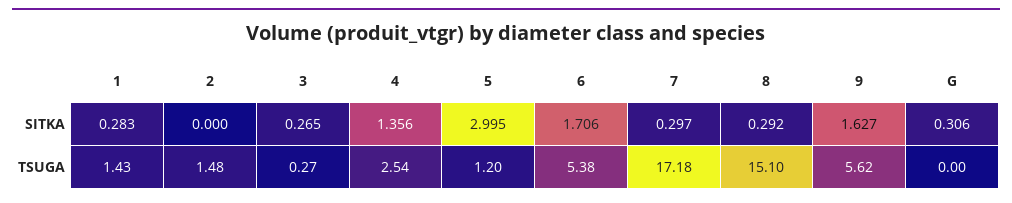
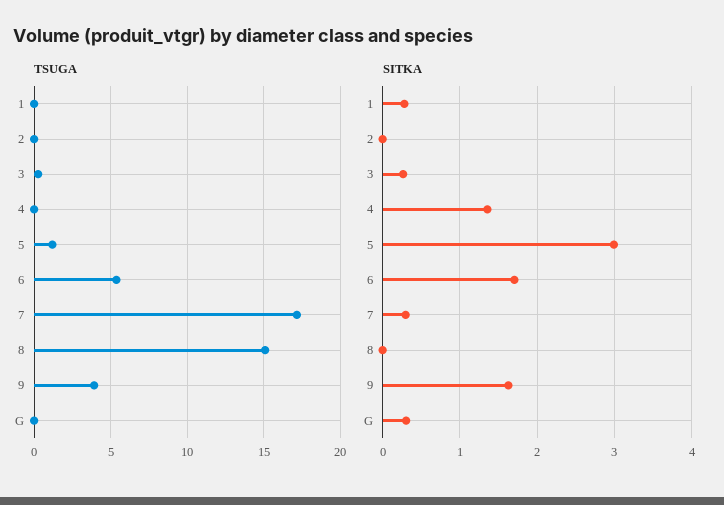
SITKA, 8: 0.292 -> 0
TSUGA, 1: 1.43 -> 0
TSUGA, 2: 1.48 -> 0
TSUGA, 4: 2.54 -> 0
TSUGA, 9: 5.62 -> 4

